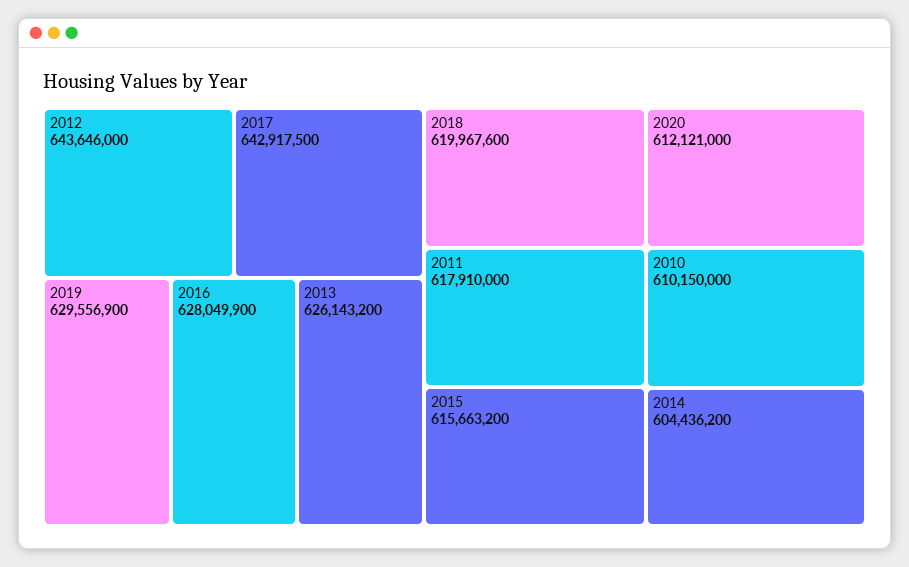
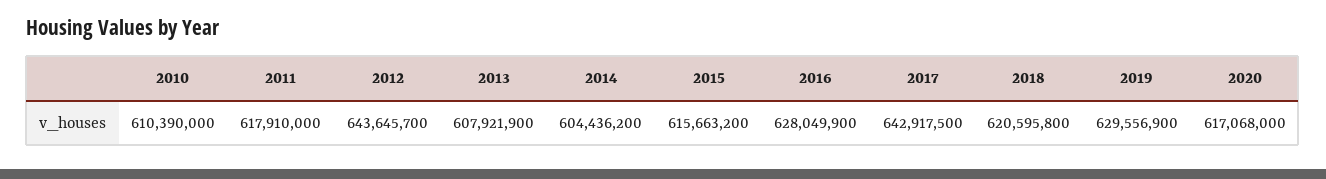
2012: 643646000 -> 643645700
2013: 626143200 -> 607921900
2018: 619967600 -> 620595800
2020: 612121000 -> 617068000
2010: 610150000 -> 610390000

